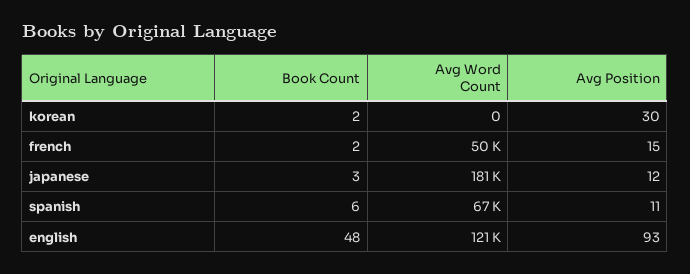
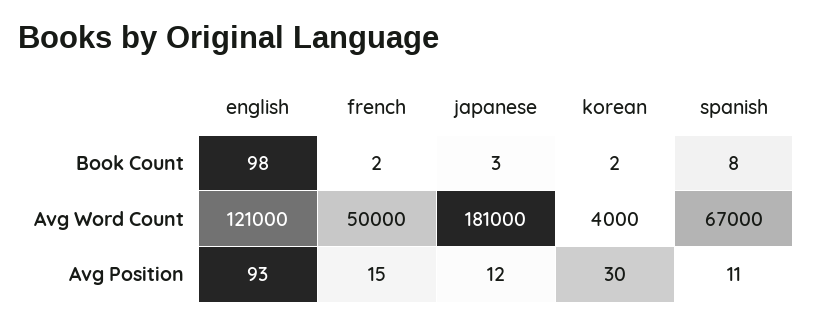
Avg Word Count, korean: 0 -> 4000
Book Count, spanish: 6 -> 8
Book Count, english: 48 -> 98

